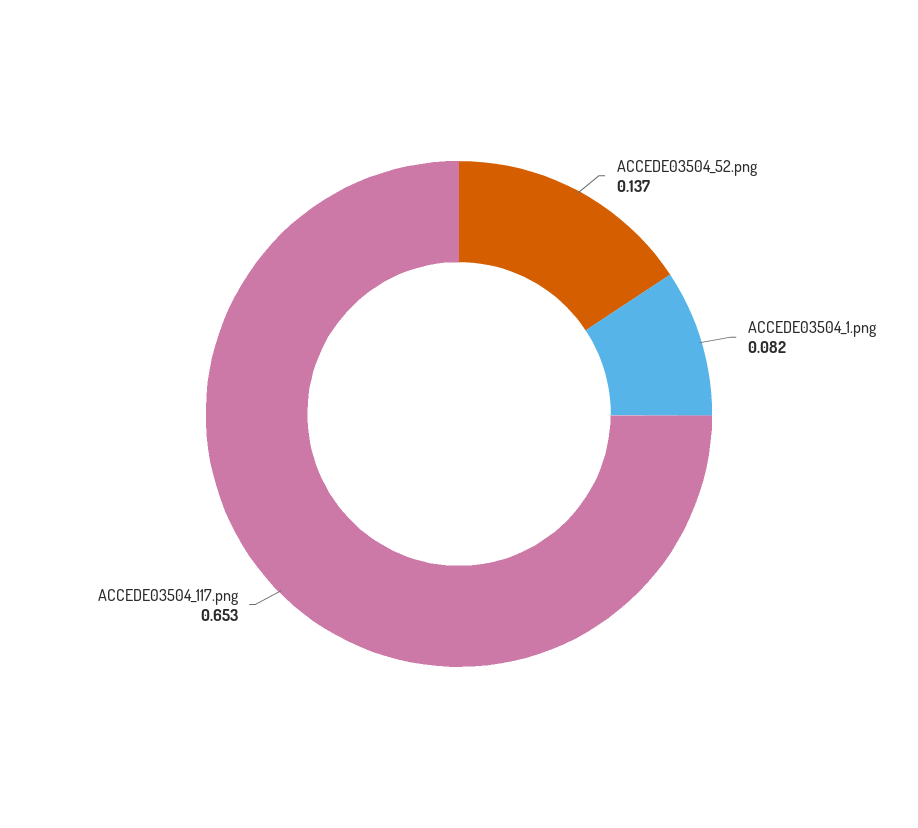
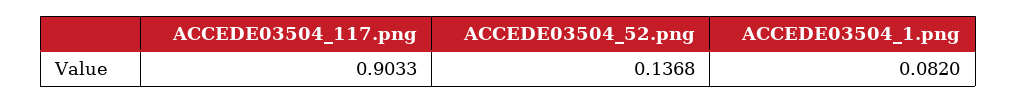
ACCEDE03504_117.png: 0.653 -> 0.9033

